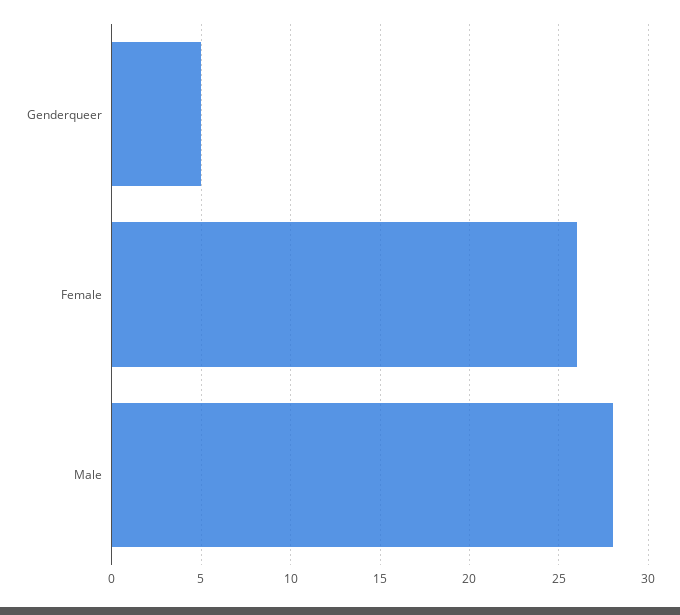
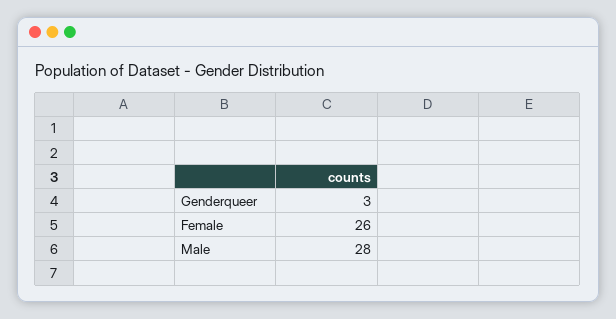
Genderqueer: 5 -> 3

